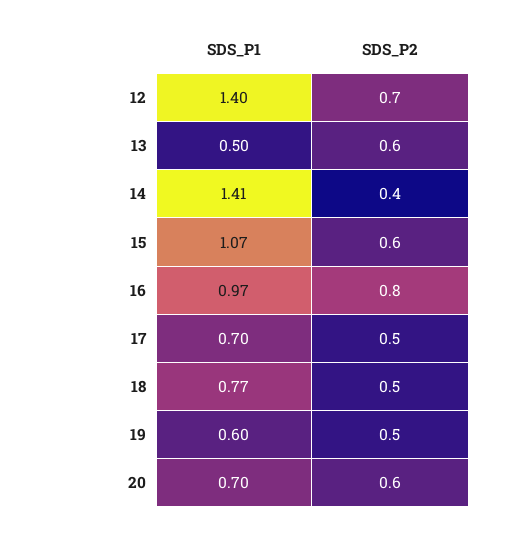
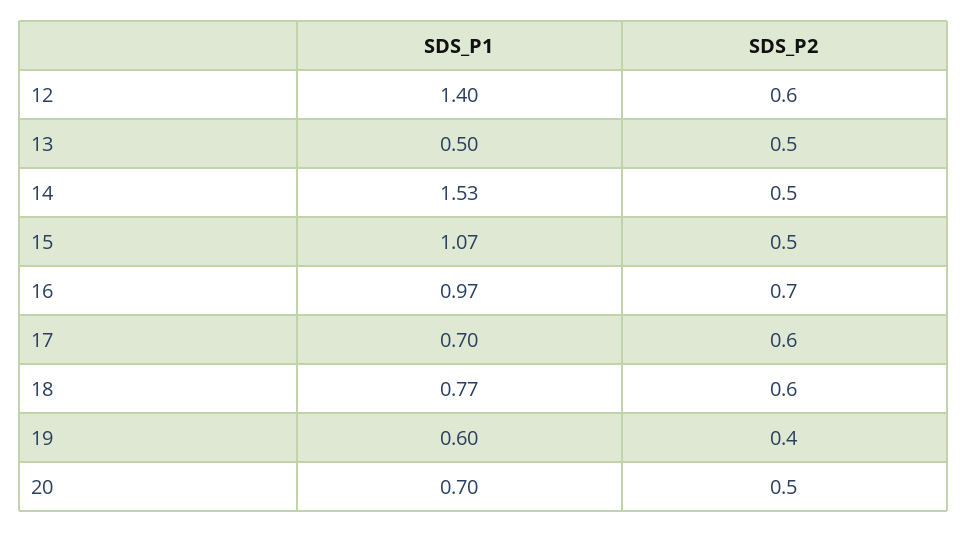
SDS_P2, 12: 0.7 -> 0.6
SDS_P2, 13: 0.6 -> 0.5
SDS_P1, 14: 1.41 -> 1.53
SDS_P2, 14: 0.4 -> 0.5
SDS_P2, 15: 0.6 -> 0.5
SDS_P2, 16: 0.8 -> 0.7
SDS_P2, 17: 0.5 -> 0.6
SDS_P2, 18: 0.5 -> 0.6
SDS_P2, 19: 0.5 -> 0.4
SDS_P2, 20: 0.6 -> 0.5

